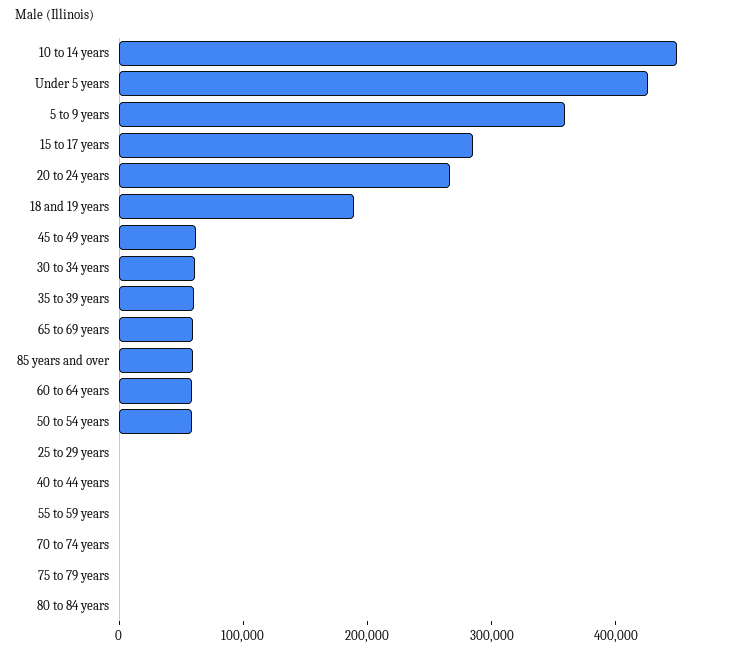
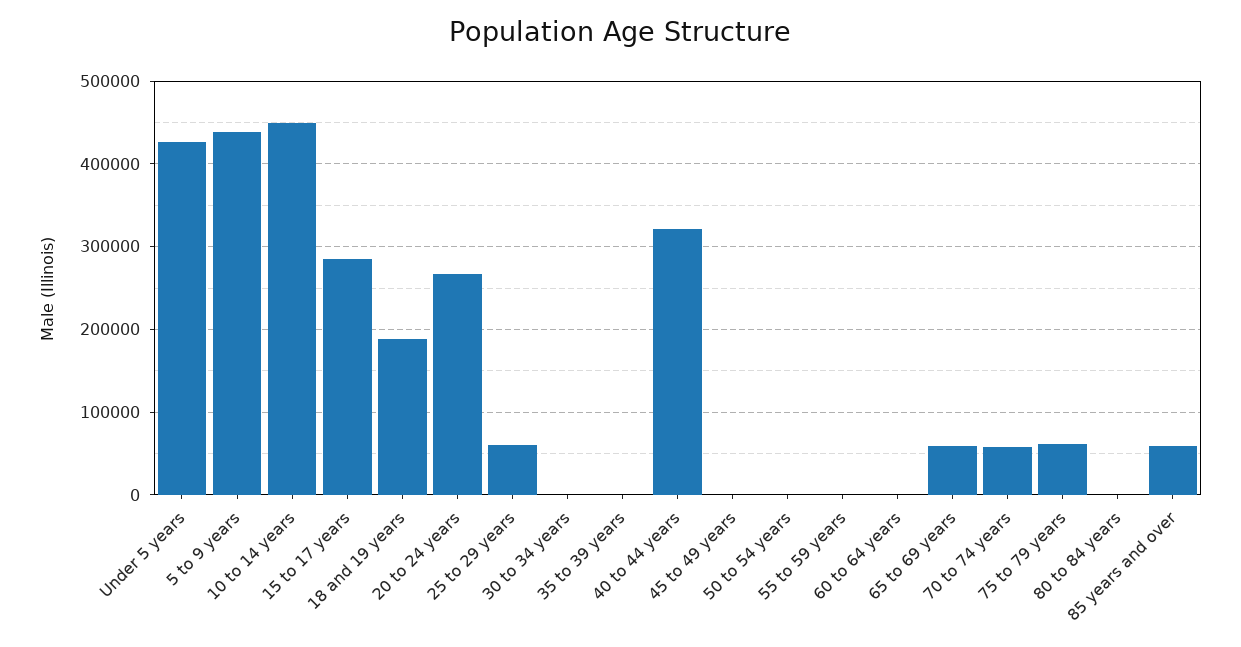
5 to 9 years: 360000 -> 440000
45 to 49 years: 60000 -> 0
30 to 34 years: 60000 -> 0
35 to 39 years: 60000 -> 0
60 to 64 years: 60000 -> 0
50 to 54 years: 60000 -> 0
25 to 29 years: 0 -> 60000
40 to 44 years: 0 -> 320000
70 to 74 years: 0 -> 60000
75 to 79 years: 0 -> 60000

